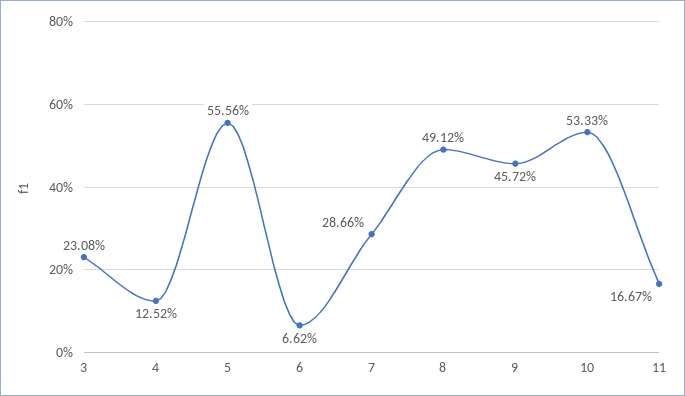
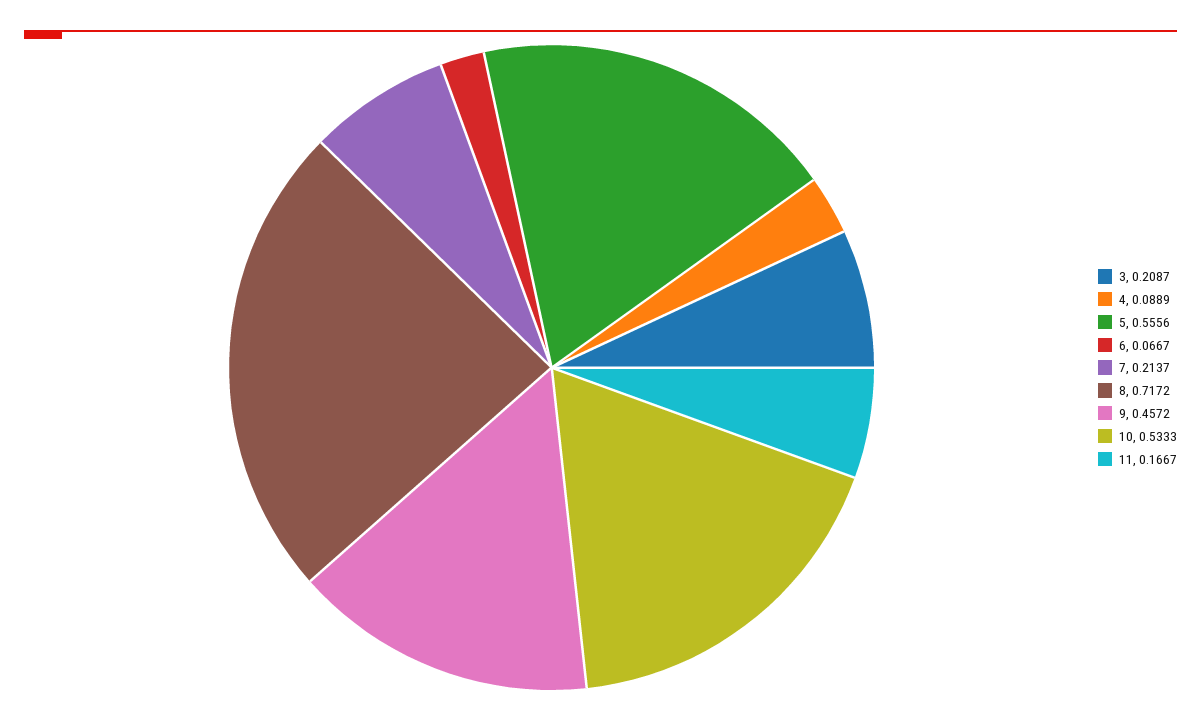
3: 0.2308 -> 0.2087
4: 0.1252 -> 0.0889
6: 0.0662 -> 0.0667
7: 0.2866 -> 0.2137
8: 0.4912 -> 0.7172

